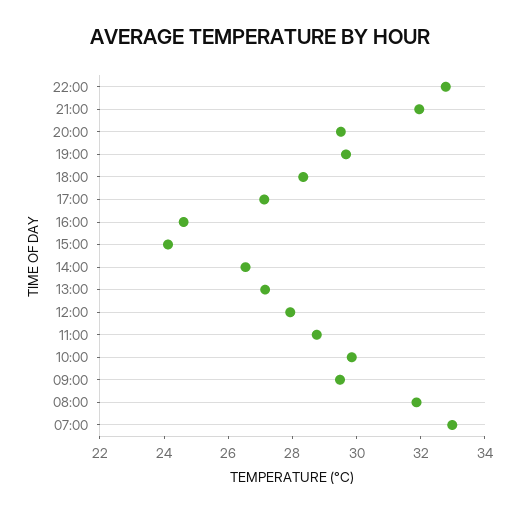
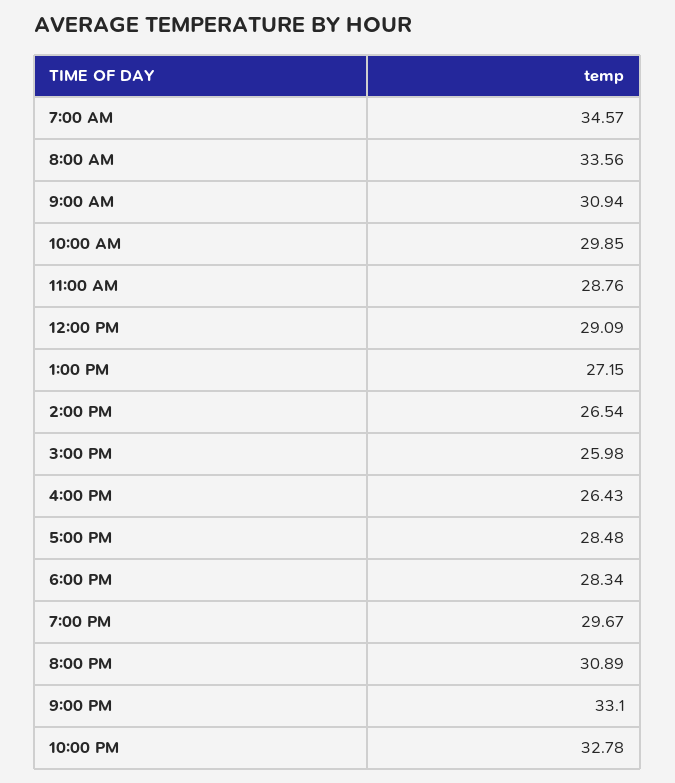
21:00: 32 -> 33.1
20:00: 29.5 -> 30.89
17:00: 27 -> 28.48
16:00: 24.5 -> 26.43
15:00: 24 -> 25.98
12:00: 28 -> 29.09
09:00: 29.5 -> 30.94
08:00: 32 -> 33.56
07:00: 33 -> 34.57

